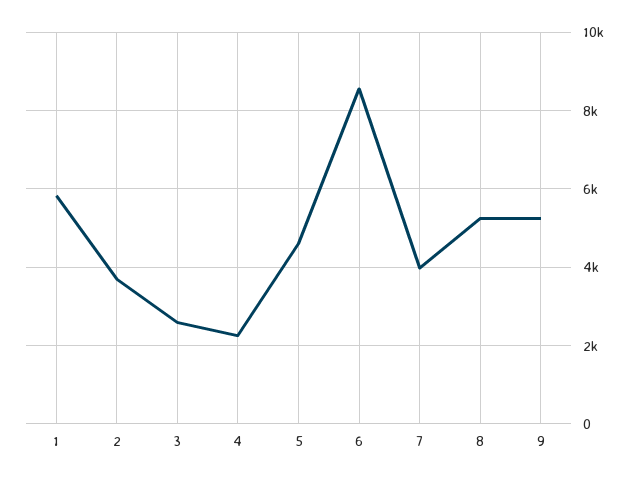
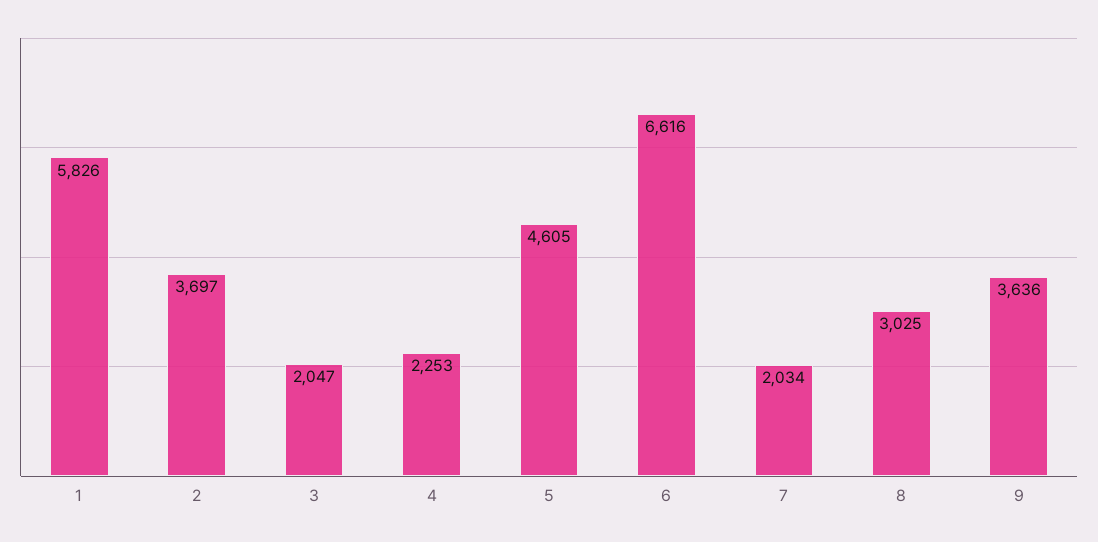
3: 2600 -> 2047
6: 8600 -> 6616
7: 4000 -> 2034
8: 5200 -> 3025
9: 5200 -> 3636

